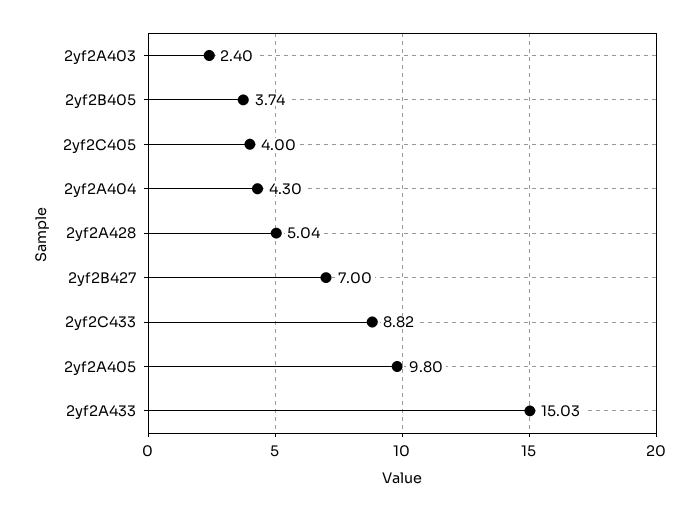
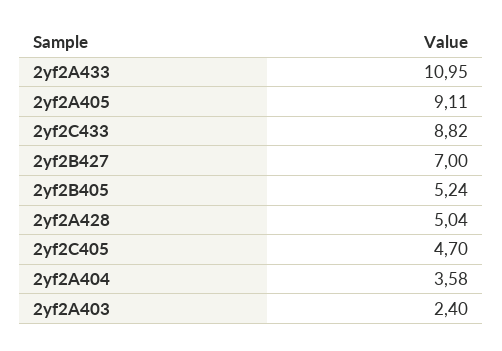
2yf2B405: 3.74 -> 5.24
2yf2C405: 4 -> 4.7
2yf2A404: 4.3 -> 3.58
2yf2A405: 9.8 -> 9.11
2yf2A433: 15.03 -> 10.95

